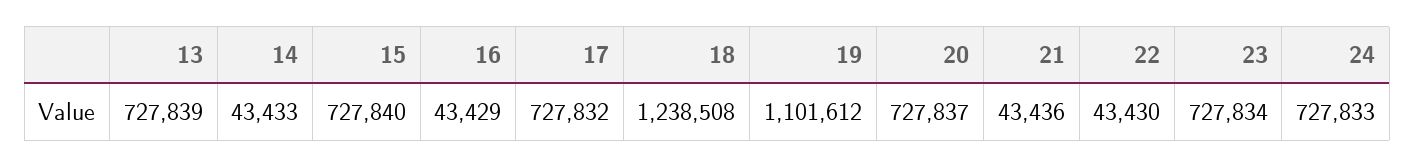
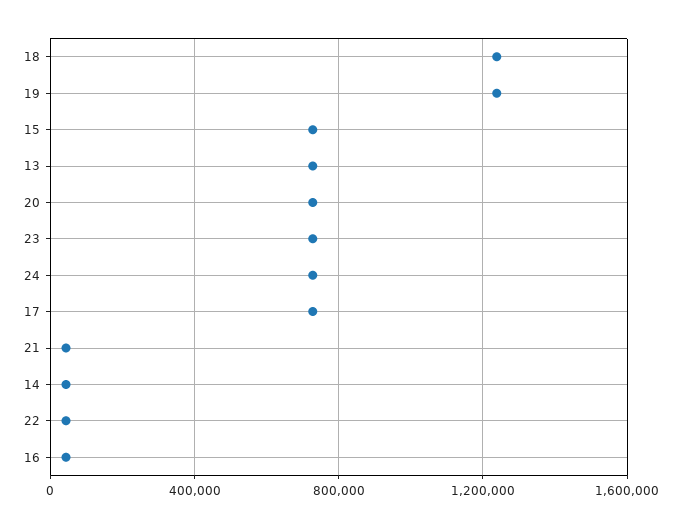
19: 1101612 -> 1250000

